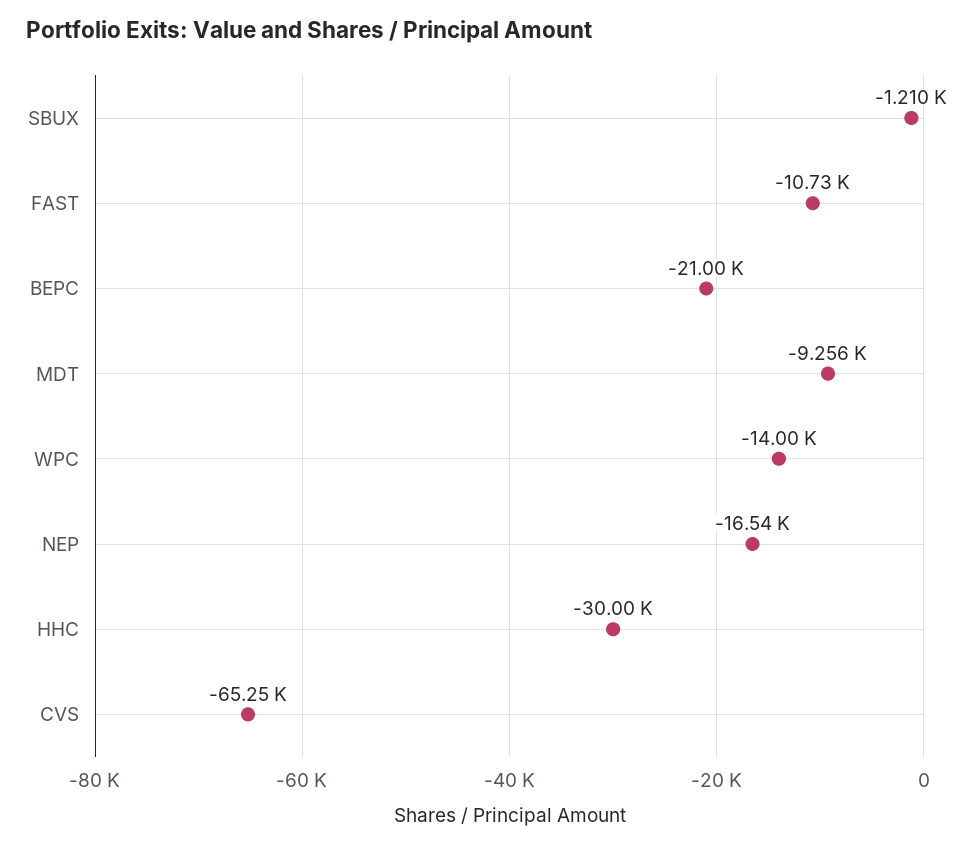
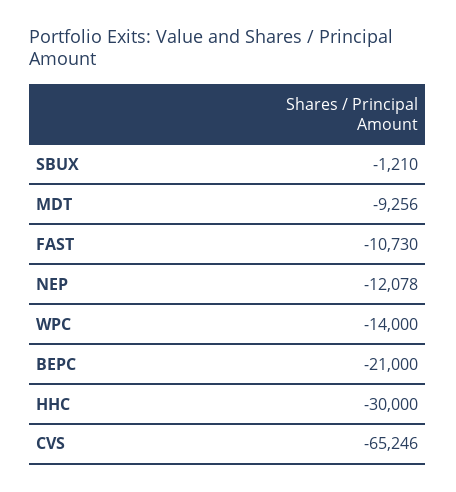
NEP: -16540 -> -12078

